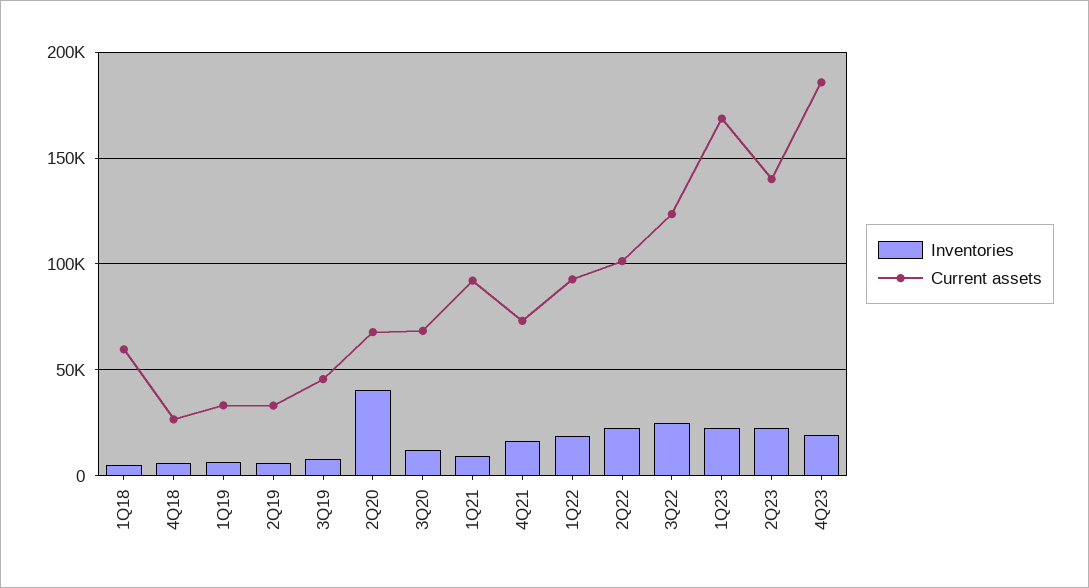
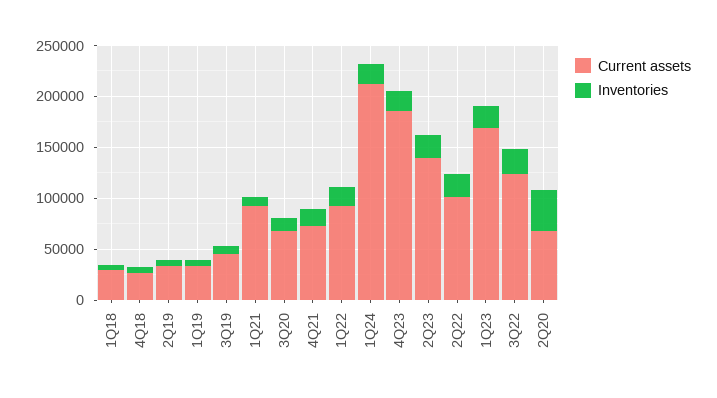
Current assets, 1Q18: 60000 -> 30000
Current assets, 1Q24: none -> 210000
Inventories, 1Q24: none -> 20000

